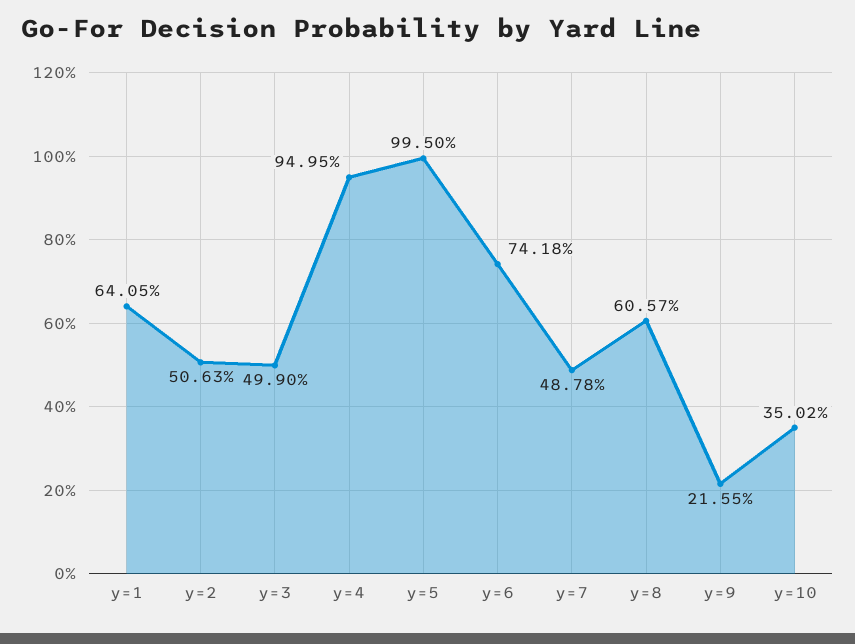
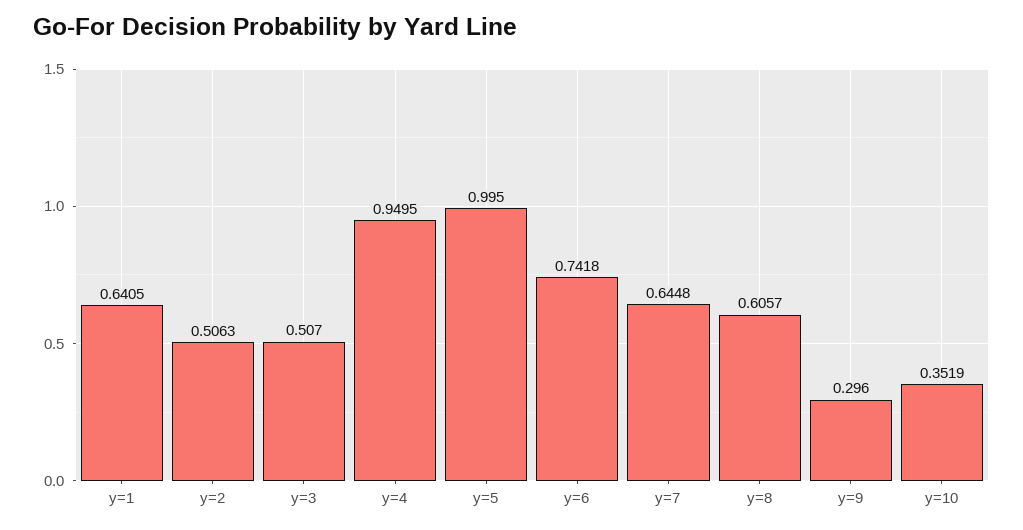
y=3: 0.499 -> 0.507
y=7: 0.4878 -> 0.6448
y=9: 0.2155 -> 0.296
y=10: 0.3502 -> 0.3519

